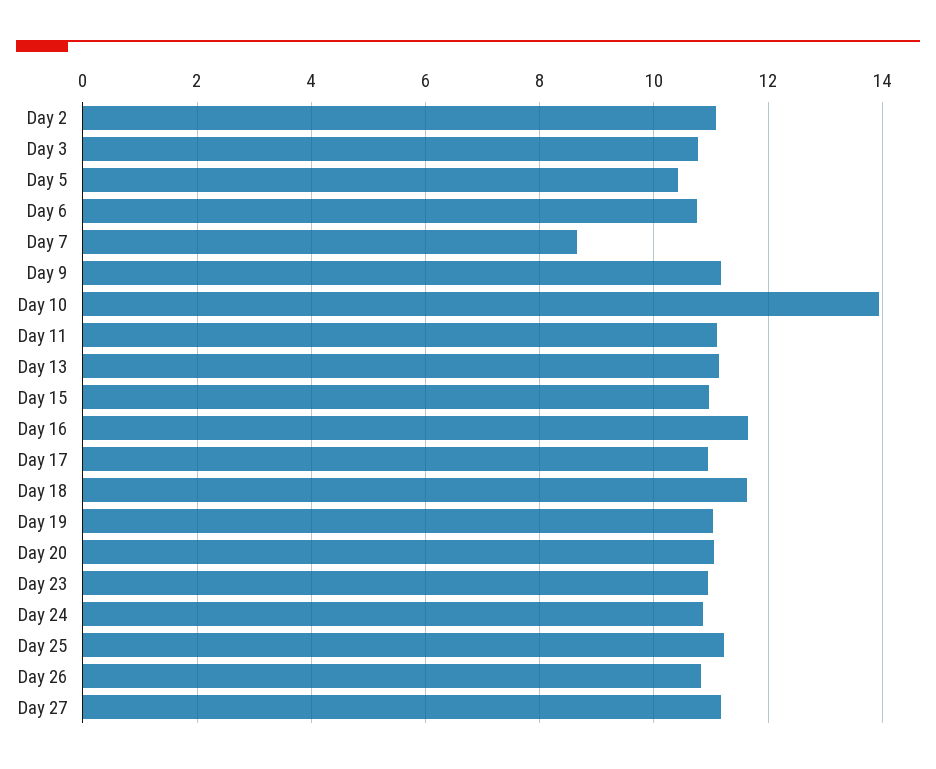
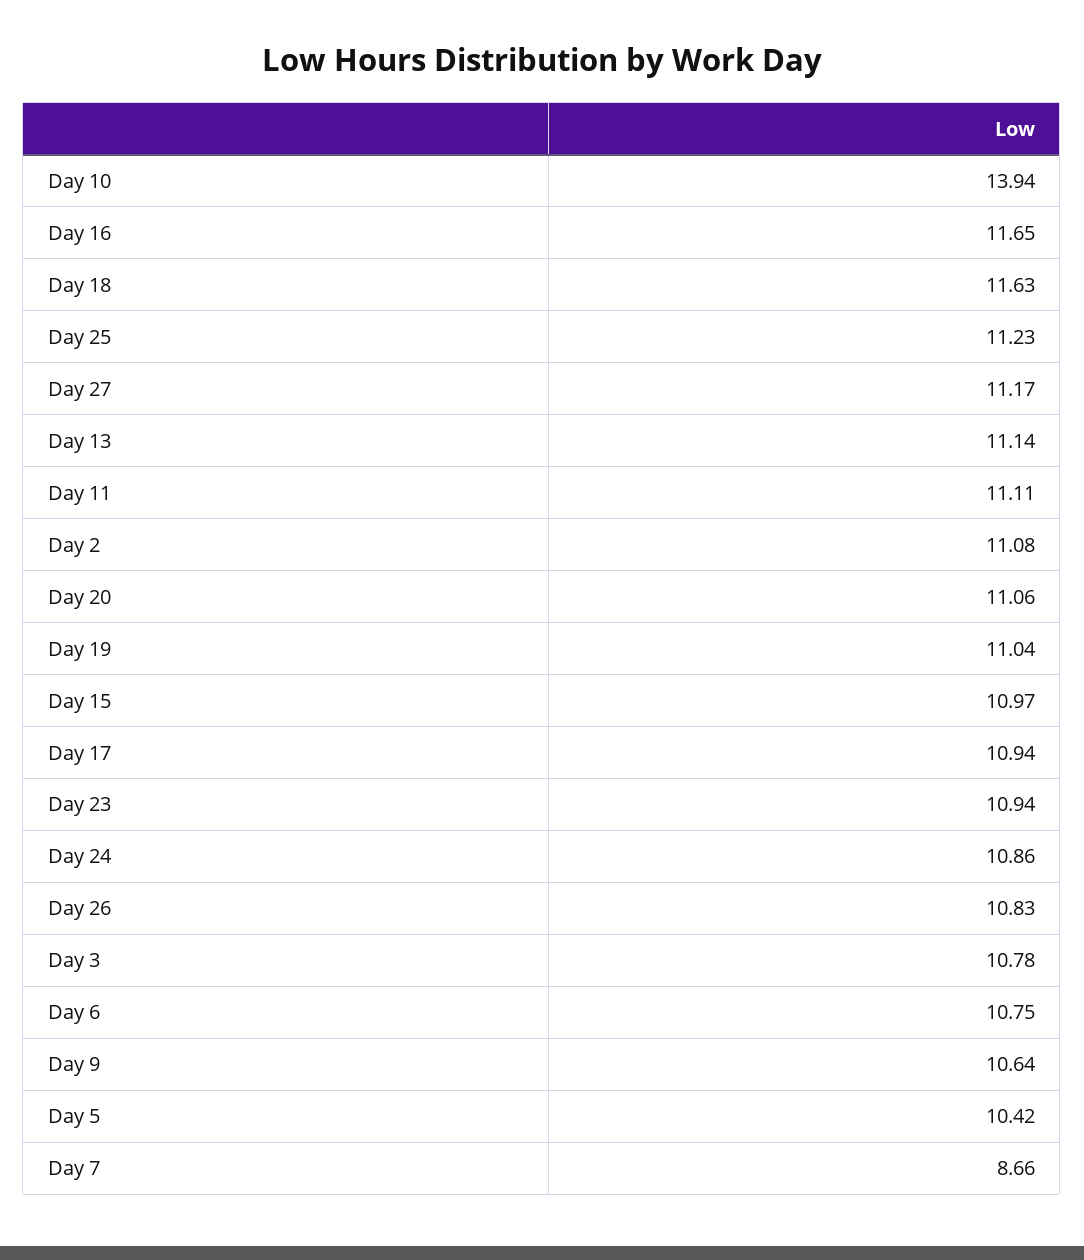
Day 9: 11.2 -> 10.64

